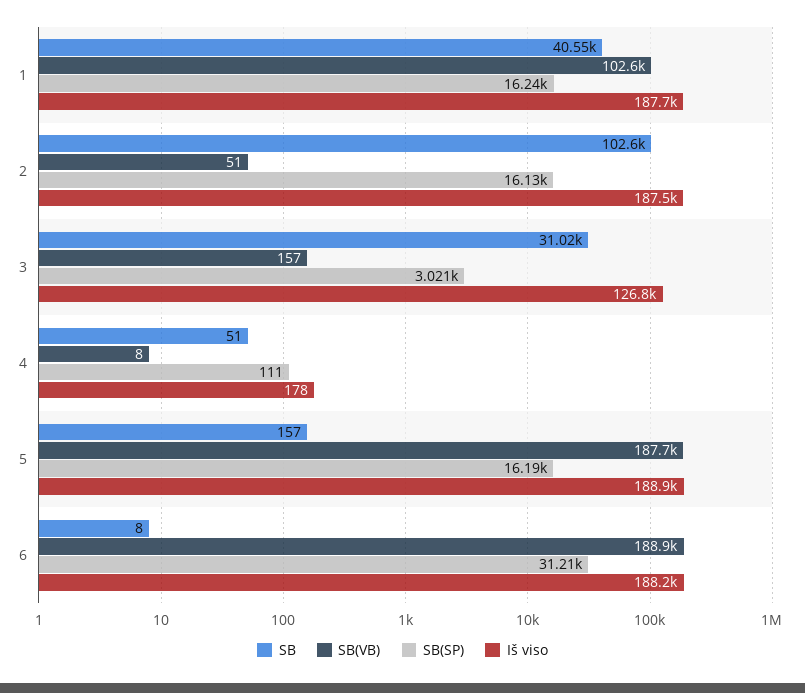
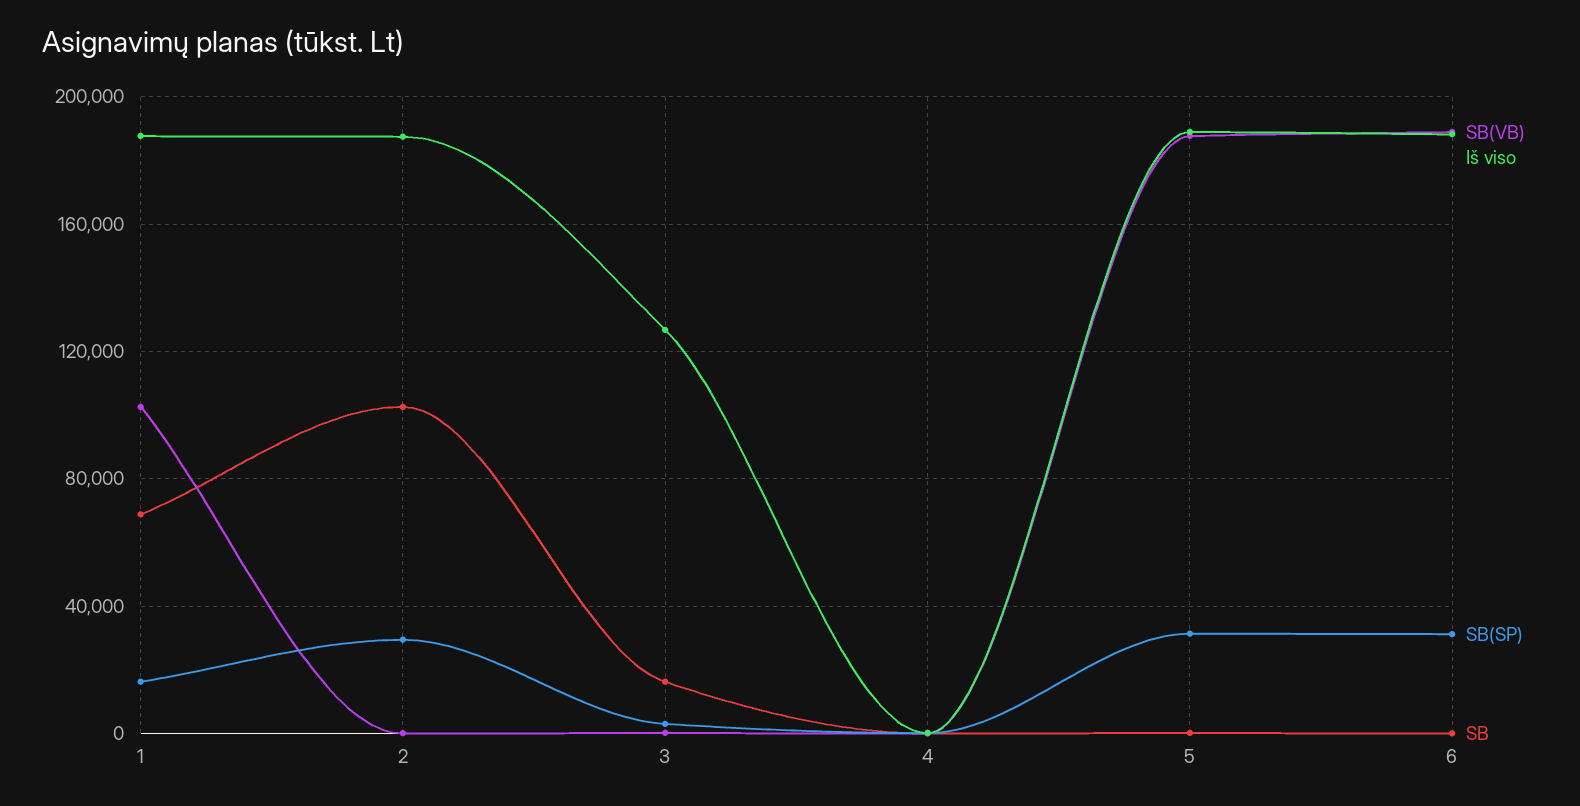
SB, 1: 40550 -> 70000
SB(SP), 2: 16130 -> 30000
SB, 3: 31020 -> 15000
SB(SP), 5: 16190 -> 30000

